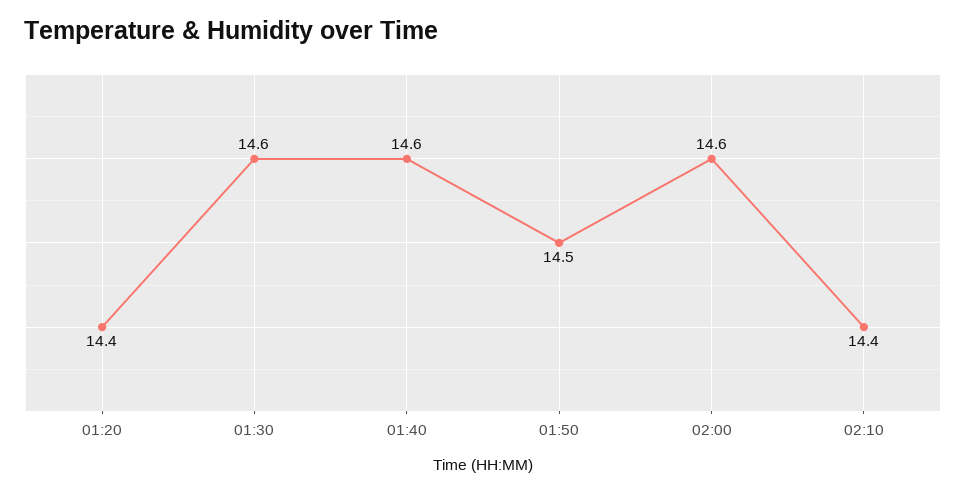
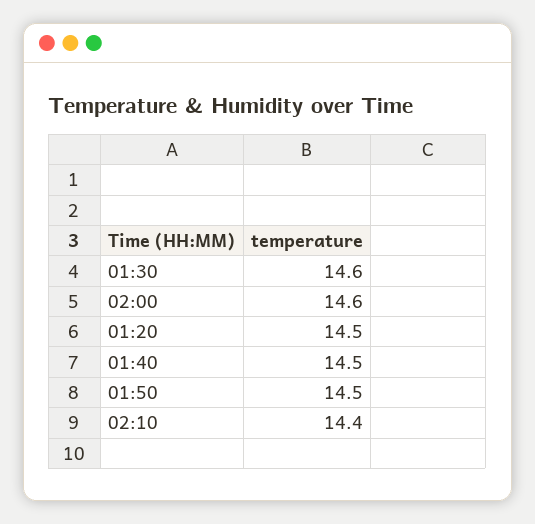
01:20: 14.4 -> 14.5
01:40: 14.6 -> 14.5

